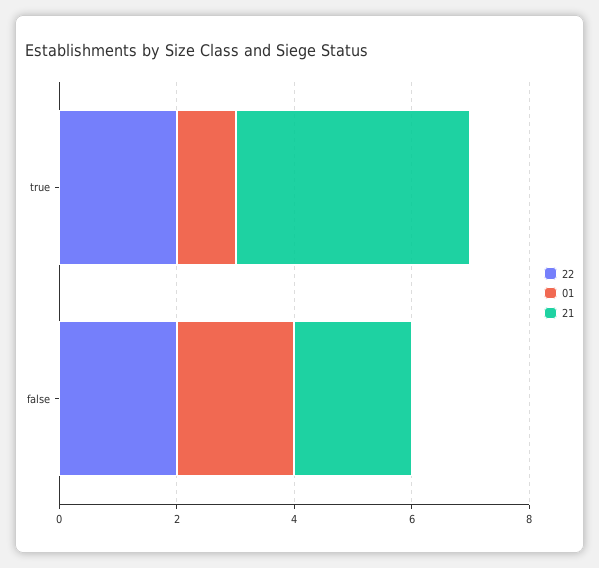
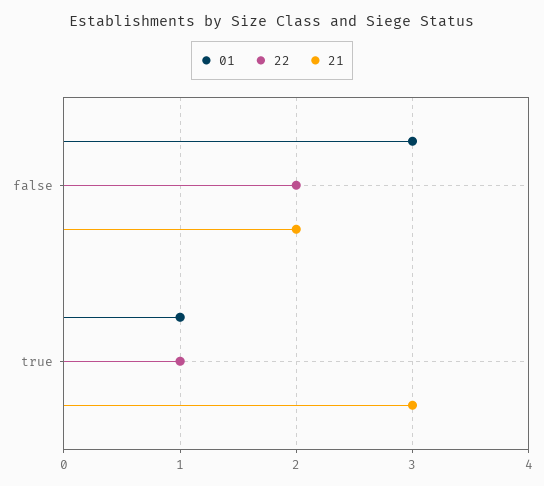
22, true: 2 -> 1
21, true: 4 -> 3
01, false: 2 -> 3

